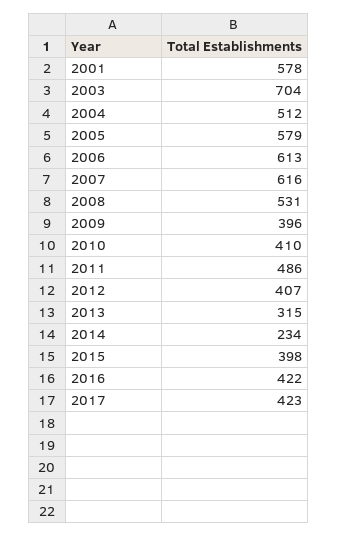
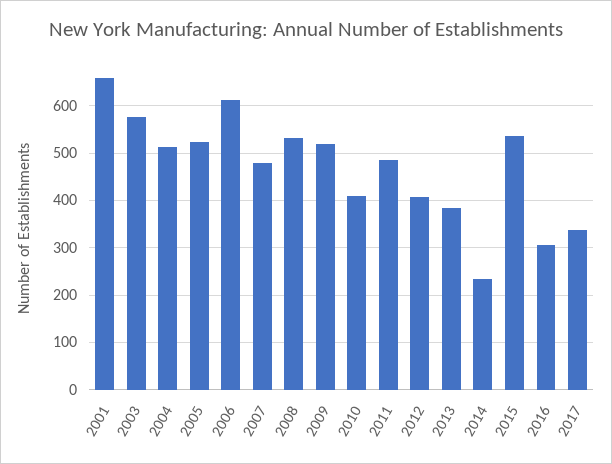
2001: 578 -> 660
2003: 704 -> 580
2005: 579 -> 520
2007: 616 -> 480
2009: 396 -> 520
2013: 315 -> 380
2015: 398 -> 540
2016: 422 -> 300
2017: 423 -> 340

